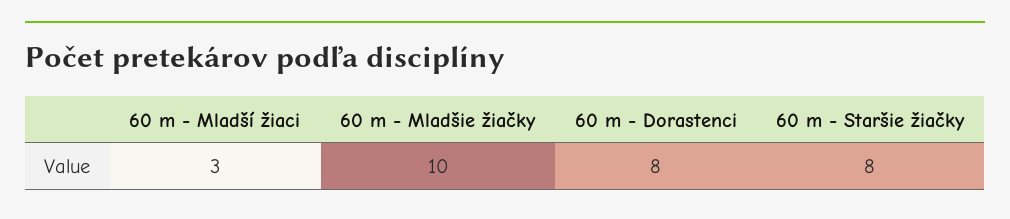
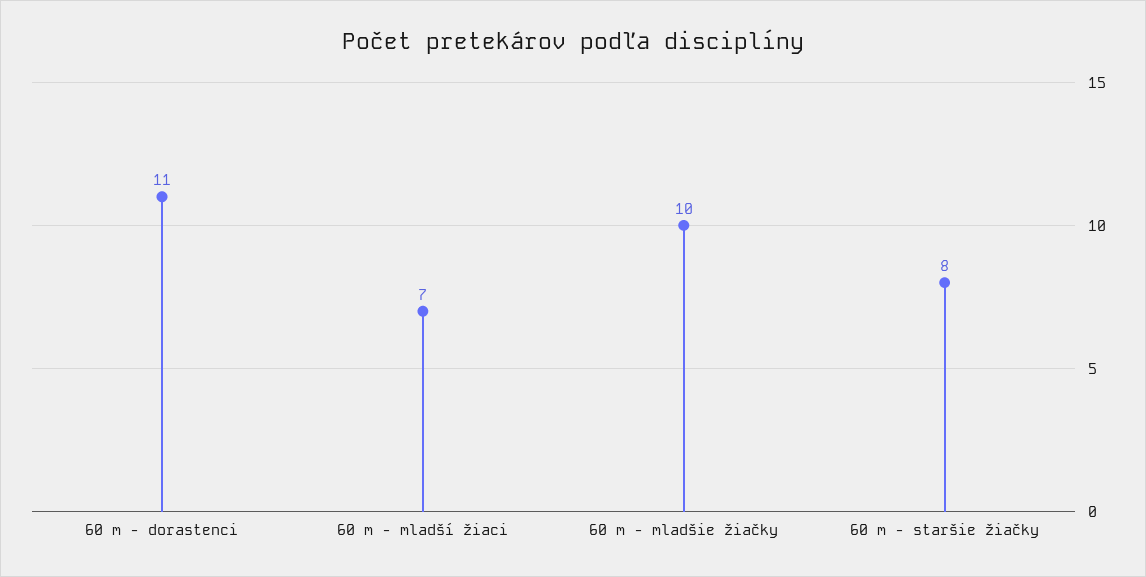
60 m - Mladší žiaci: 3 -> 7
60 m - Dorastenci: 8 -> 11

